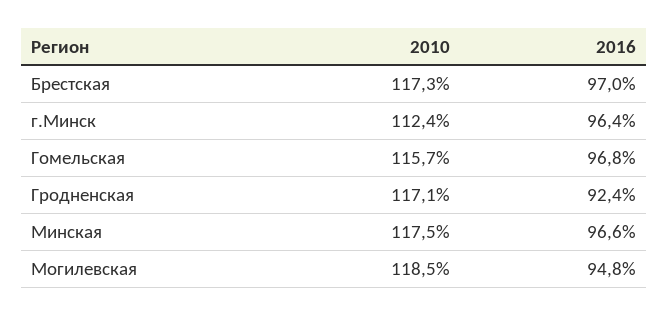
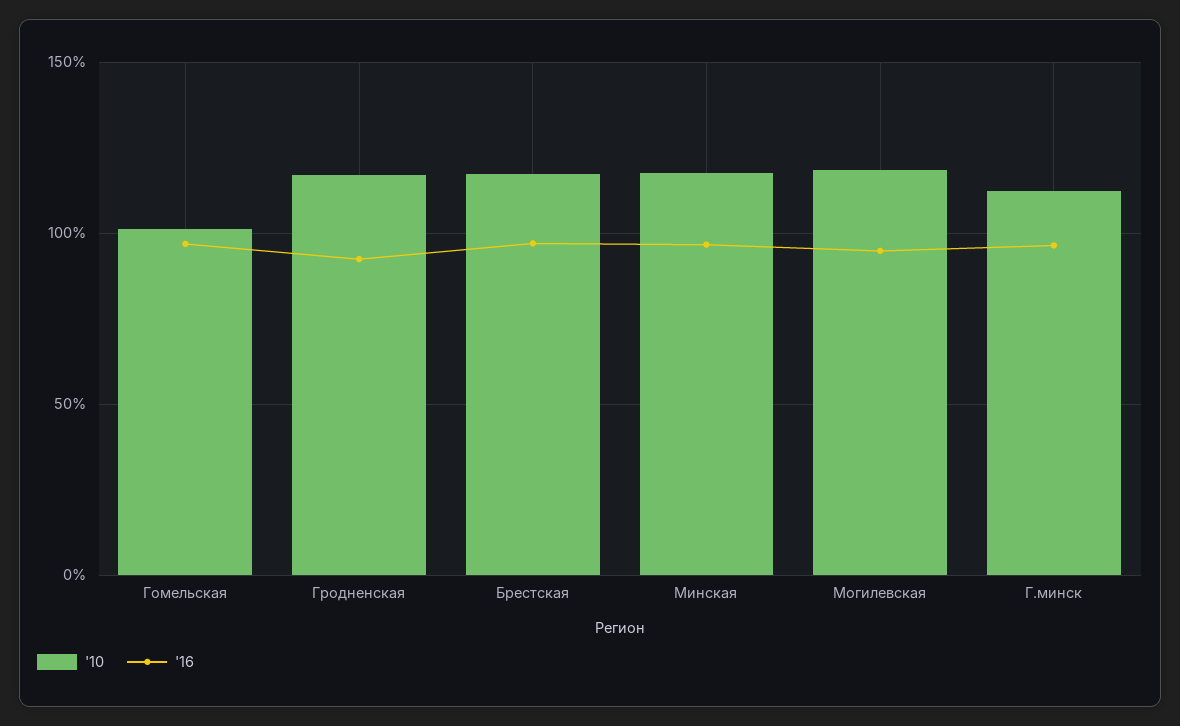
2010, Гомельская: 115.7 -> 100

